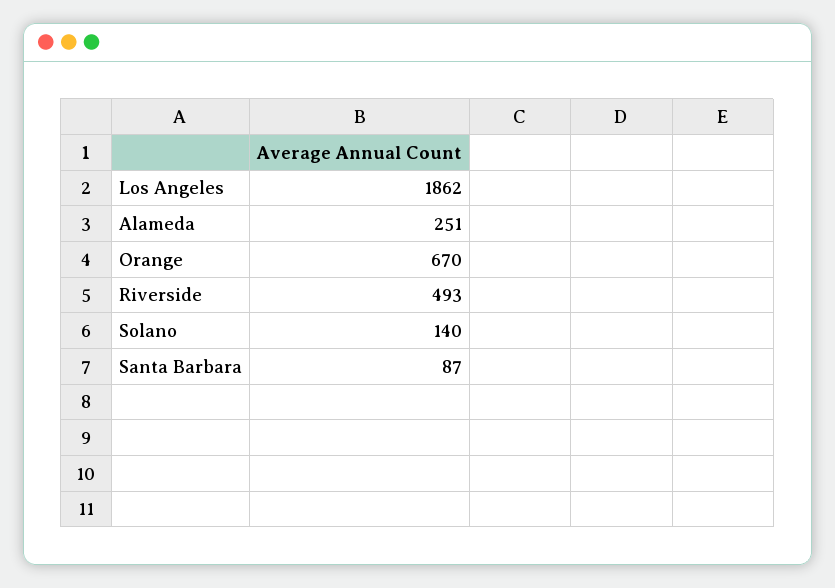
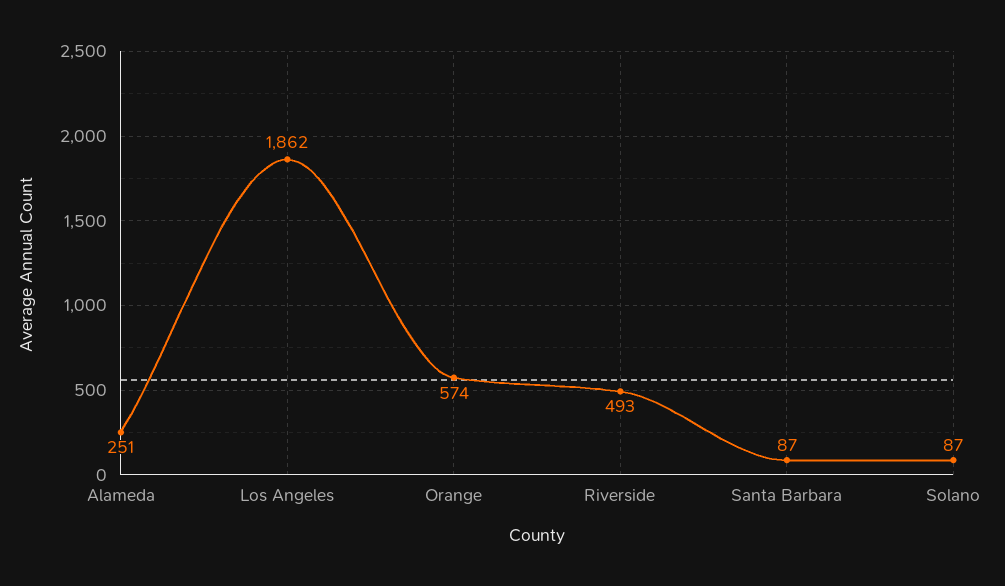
Orange: 670 -> 574
Solano: 140 -> 87

